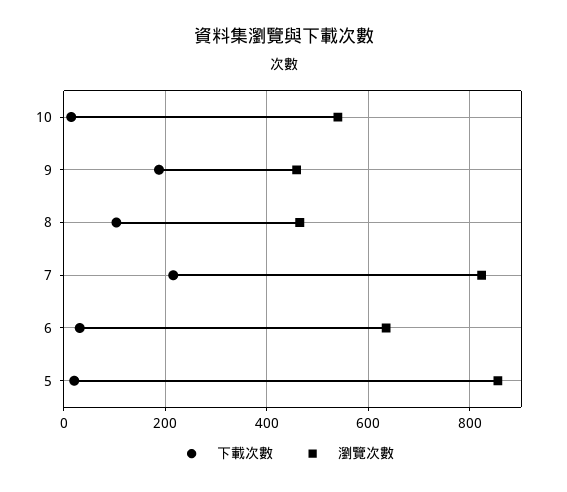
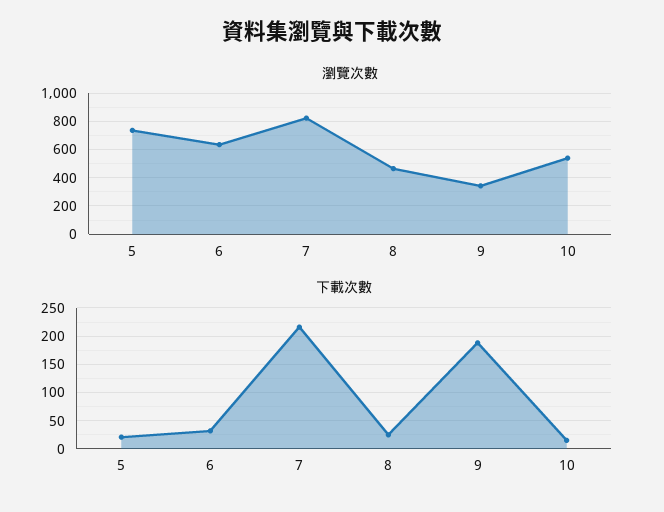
瀏覽次數, 9: 460 -> 350
下載次數, 8: 100 -> 25
瀏覽次數, 5: 860 -> 750

